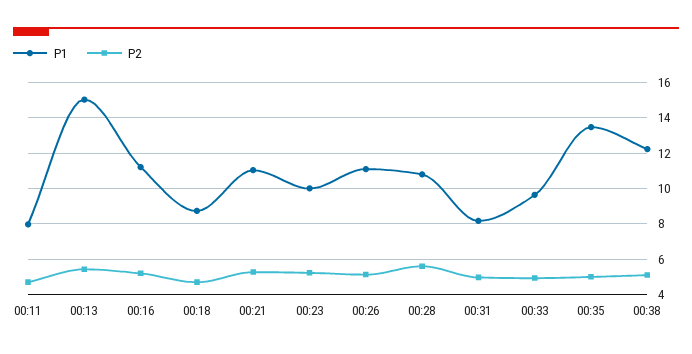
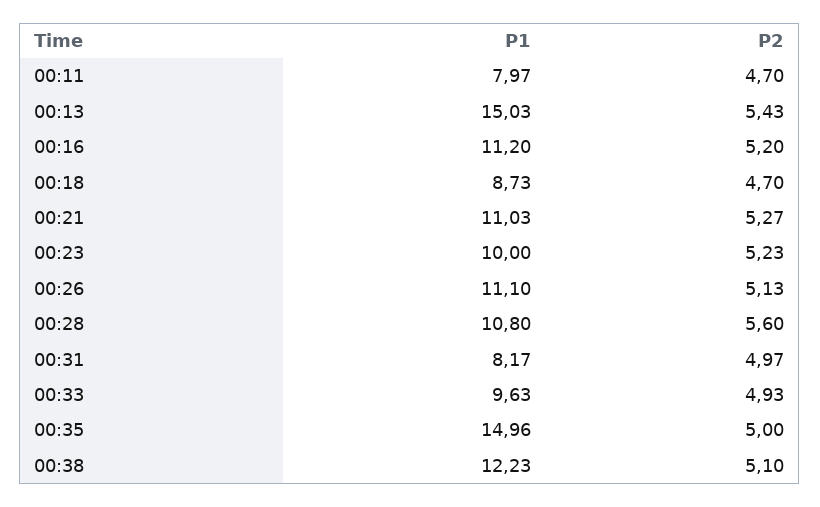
P1, 00:35: 13.5 -> 14.96

